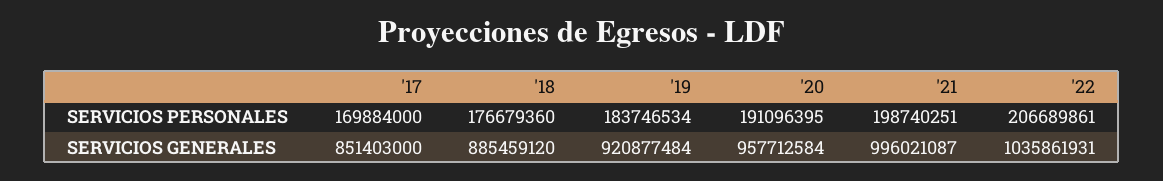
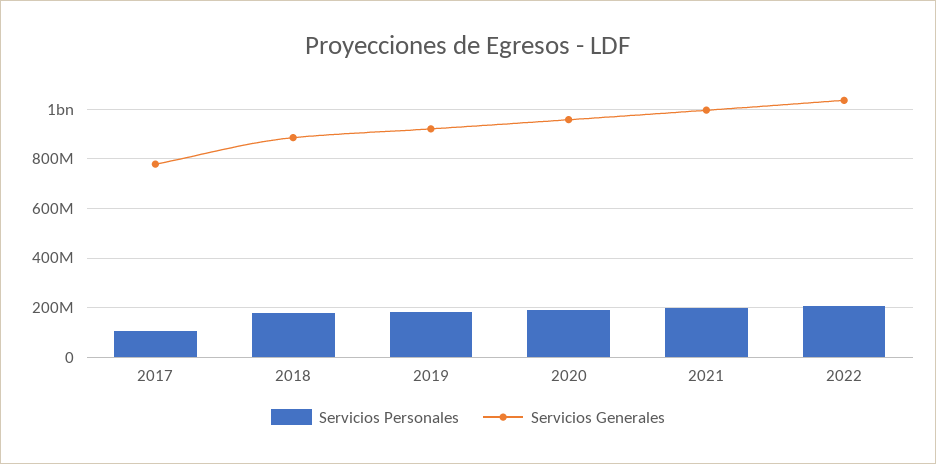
SERVICIOS PERSONALES, '17: 169884000 -> 100000000
SERVICIOS GENERALES, '17: 851403000 -> 775000000

